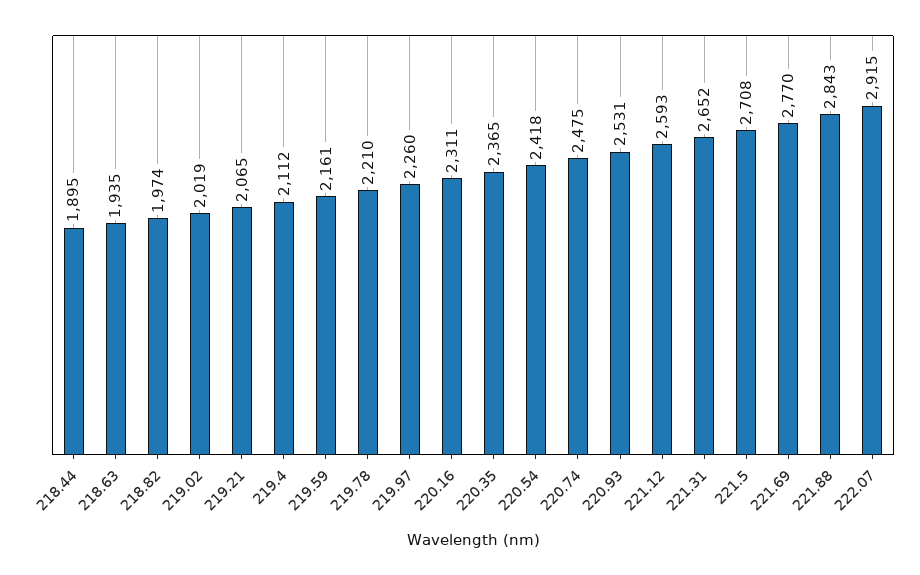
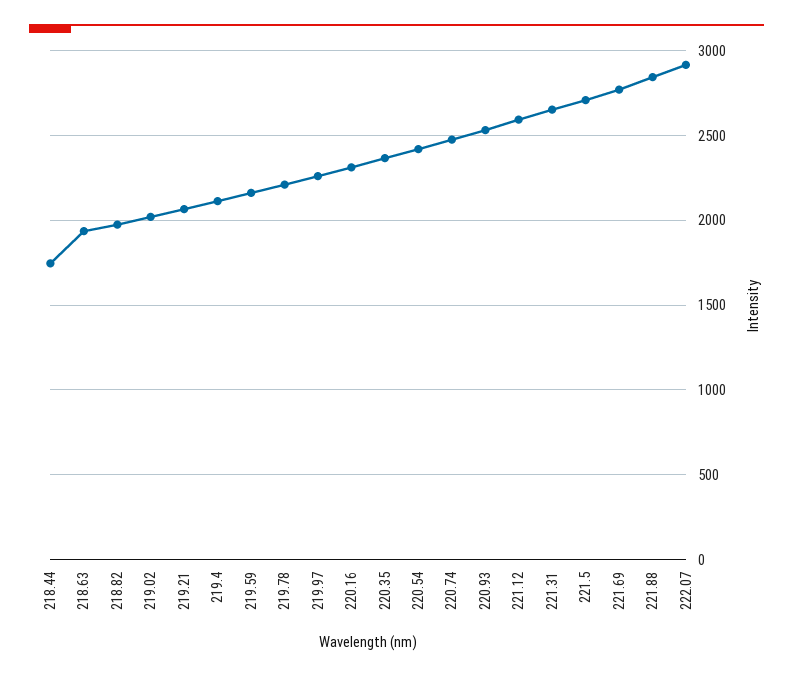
218.44: 1895 -> 1750

